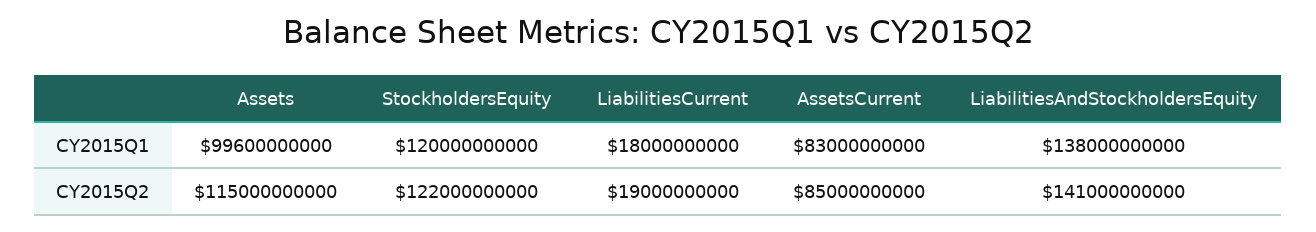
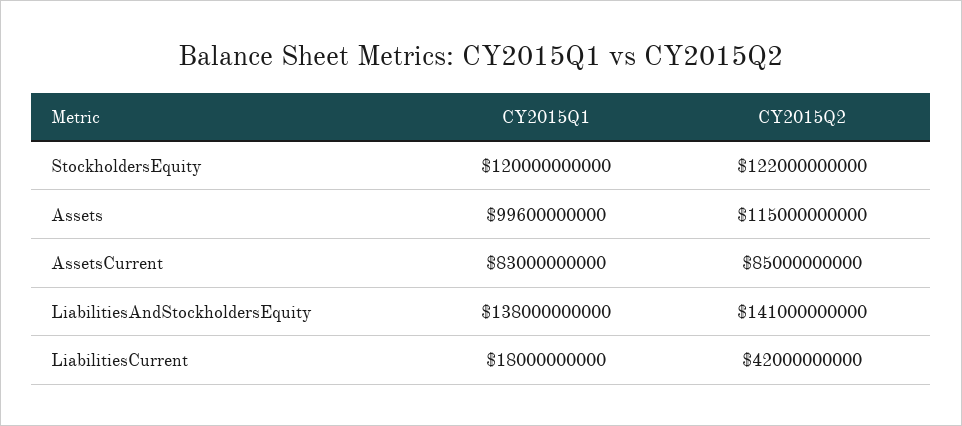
LiabilitiesCurrent, CY2015Q2: 19000000000 -> 42000000000

